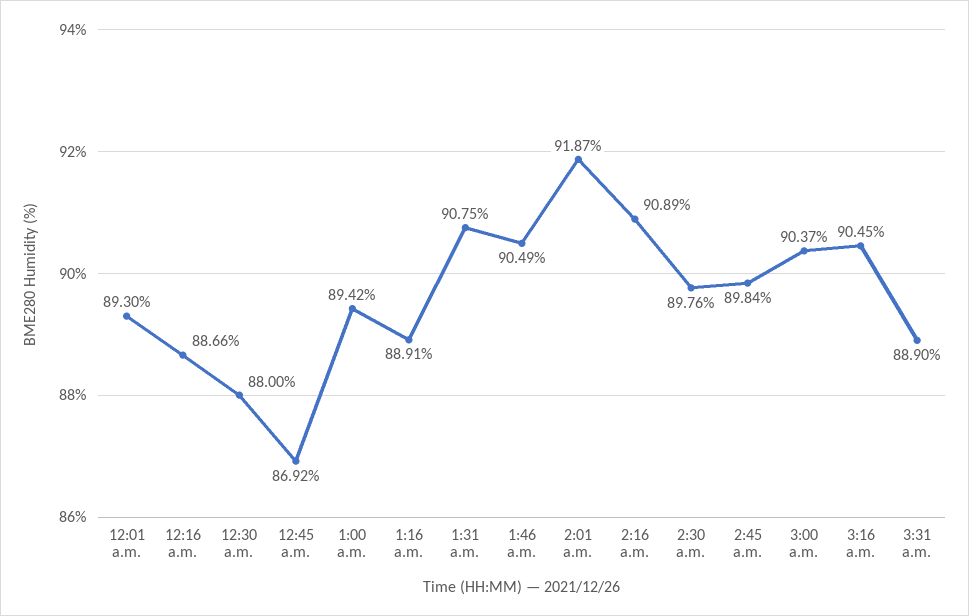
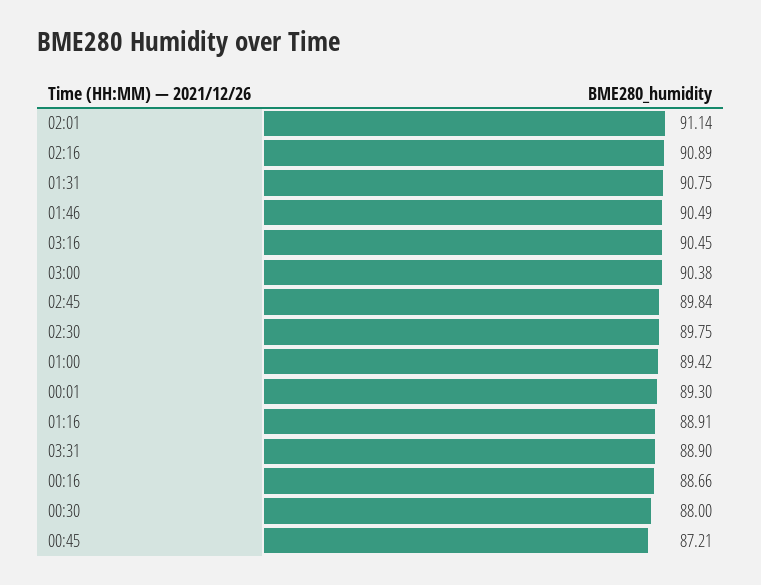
12:45 a.m.: 86.92 -> 87.21
2:01 a.m.: 91.87 -> 91.14
2:30 a.m.: 89.76 -> 89.75
3:00 a.m.: 90.37 -> 90.38

